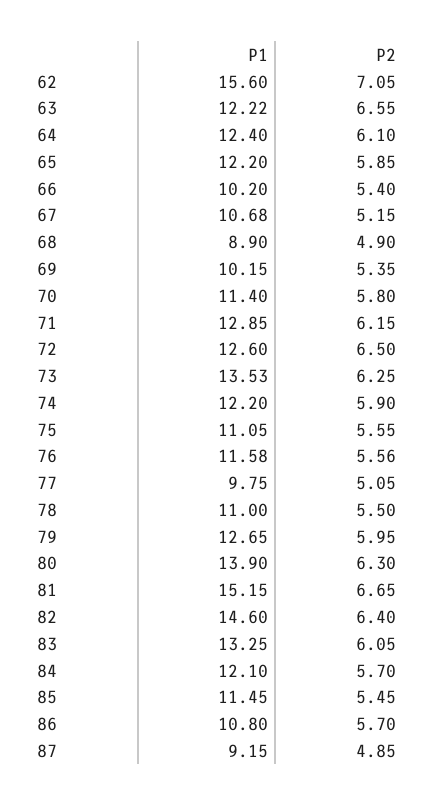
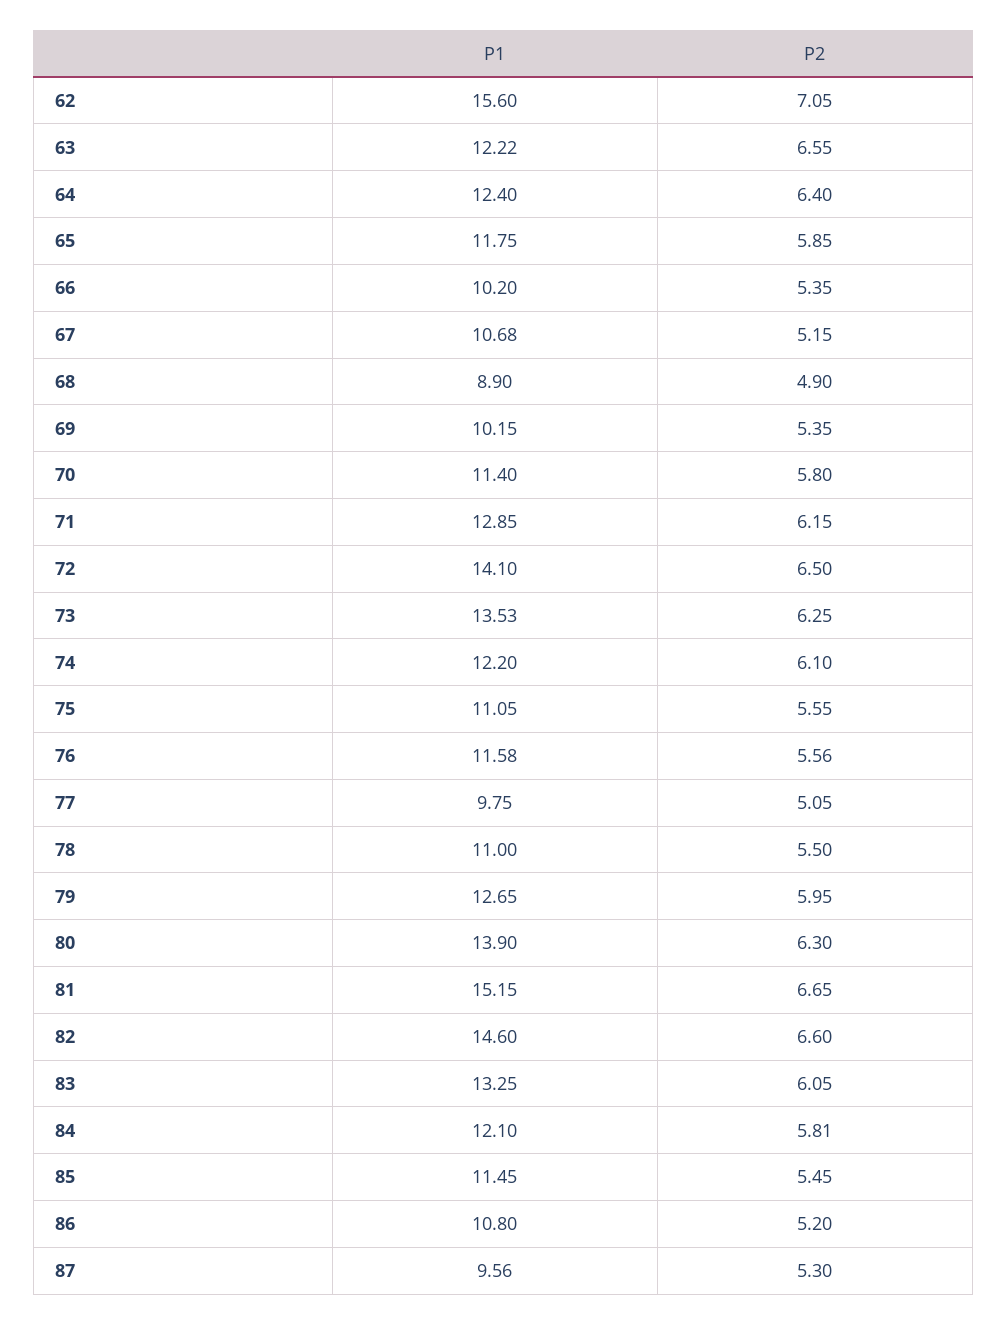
P2, 64: 6.1 -> 6.4
P1, 65: 12.2 -> 11.75
P2, 66: 5.4 -> 5.35
P1, 72: 12.6 -> 14.1
P2, 74: 5.9 -> 6.1
P2, 82: 6.4 -> 6.6
P2, 84: 5.7 -> 5.81
P2, 86: 5.7 -> 5.2
P1, 87: 9.15 -> 9.56
P2, 87: 4.85 -> 5.3

